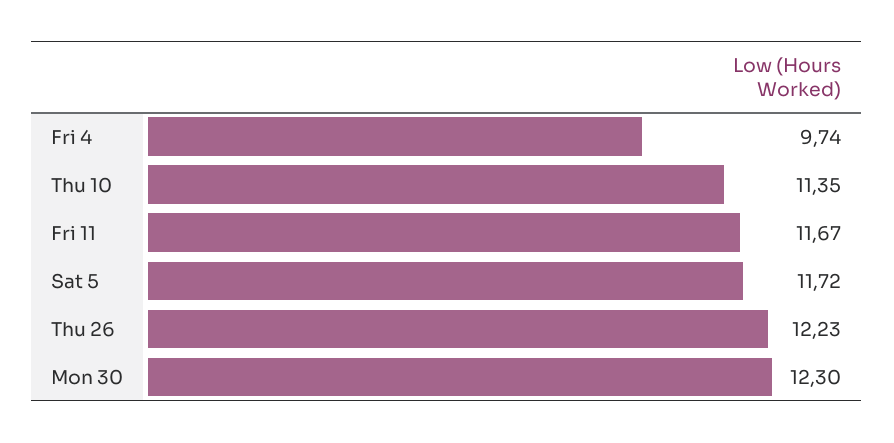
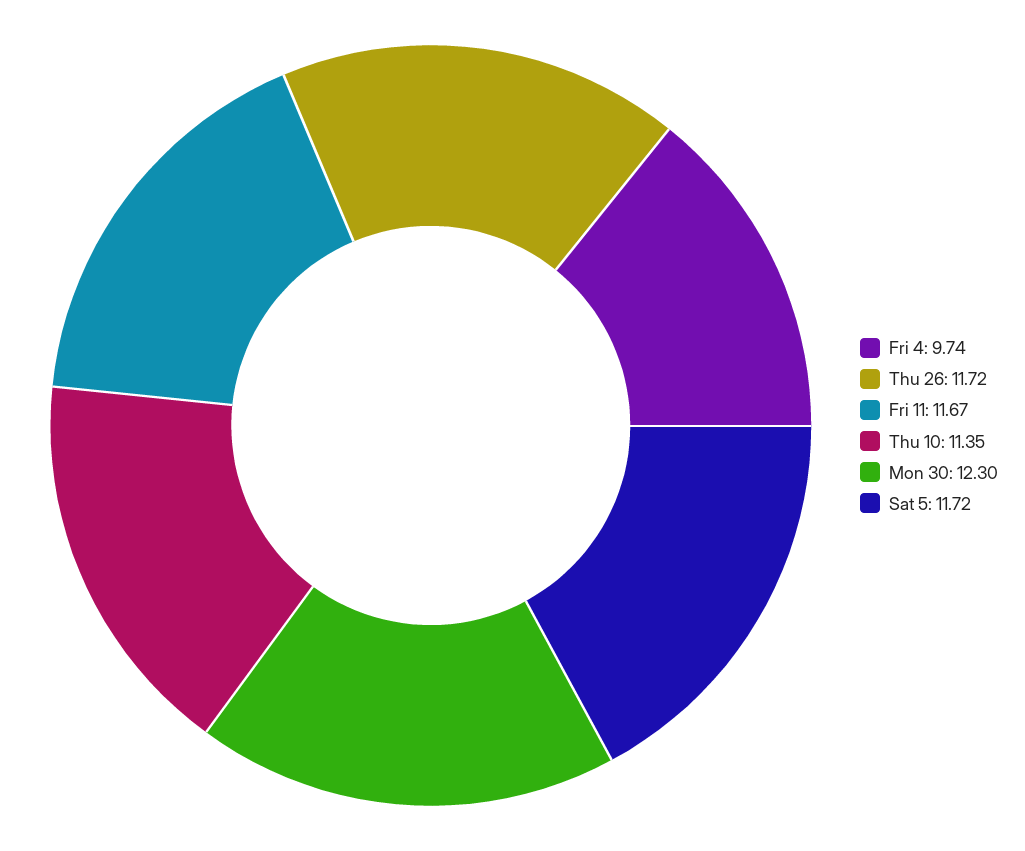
Thu 26: 12.23 -> 11.72

